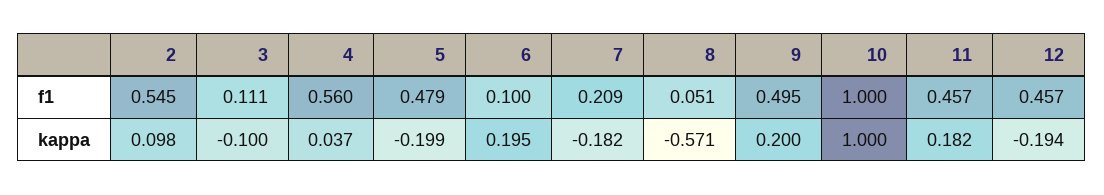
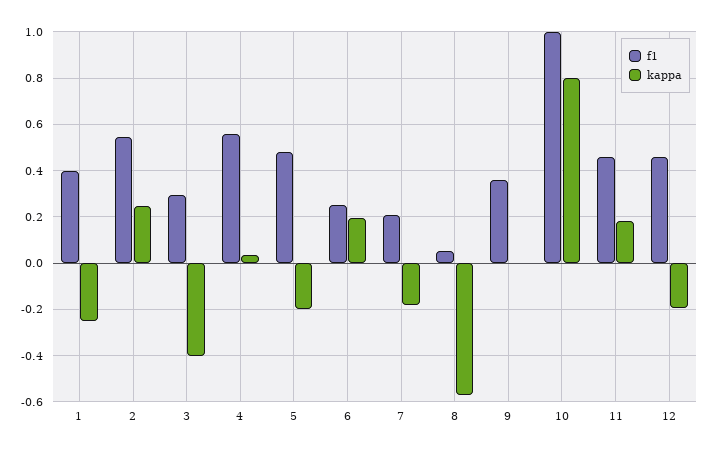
f1, 3: 0.111 -> 0.3
f1, 6: 0.1 -> 0.25
f1, 9: 0.495 -> 0.35
kappa, 2: 0.098 -> 0.25
kappa, 3: -0.1 -> -0.4
kappa, 9: 0.2 -> 0
kappa, 10: 1 -> 0.8
f1, 1: none -> 0.4
kappa, 1: none -> -0.25

